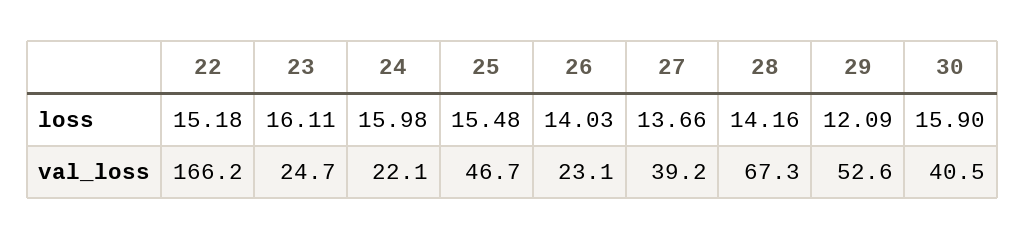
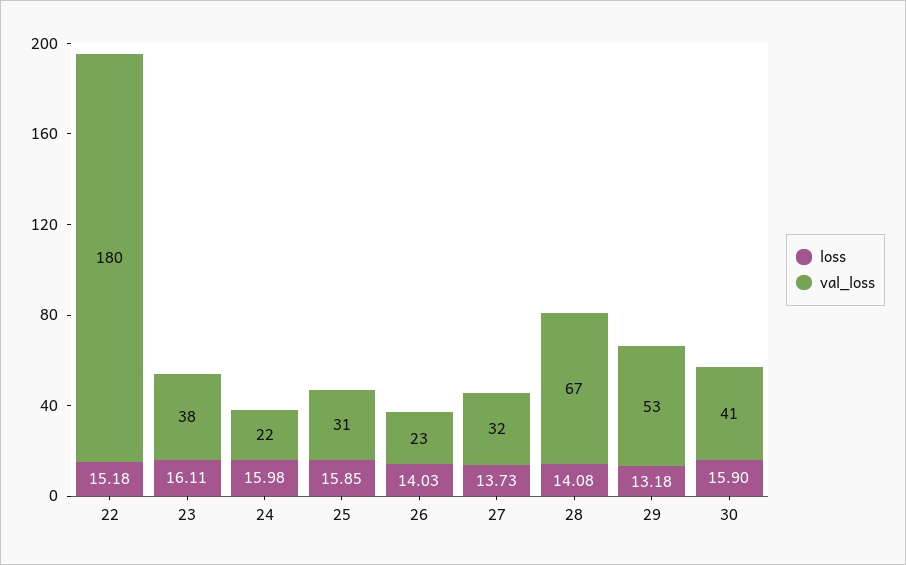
loss, 25: 15.48 -> 15.85
loss, 27: 13.66 -> 13.73
loss, 28: 14.16 -> 14.08
loss, 29: 12.09 -> 13.18
val_loss, 22: 166.2 -> 180
val_loss, 23: 24.7 -> 38
val_loss, 25: 46.7 -> 31
val_loss, 27: 39.2 -> 32

